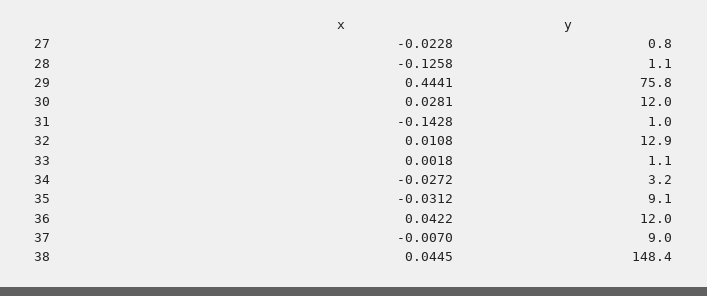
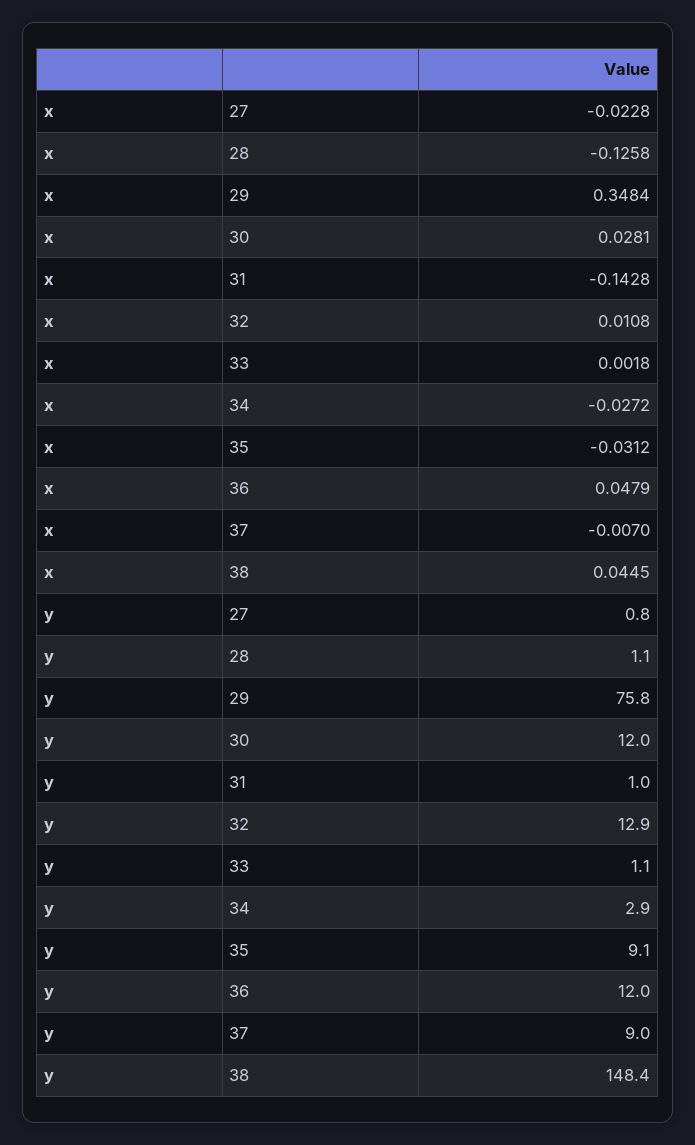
x, 29: 0.4441 -> 0.3484
y, 34: 3.2 -> 2.9
x, 36: 0.0422 -> 0.0479

